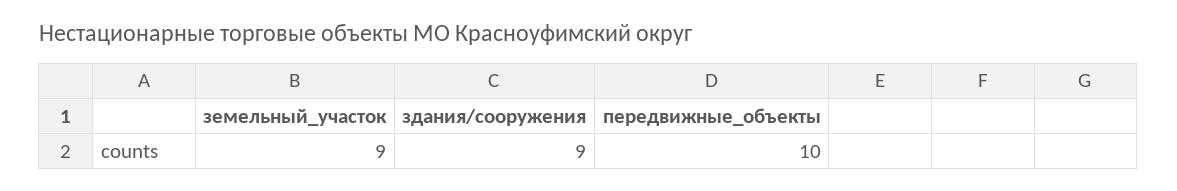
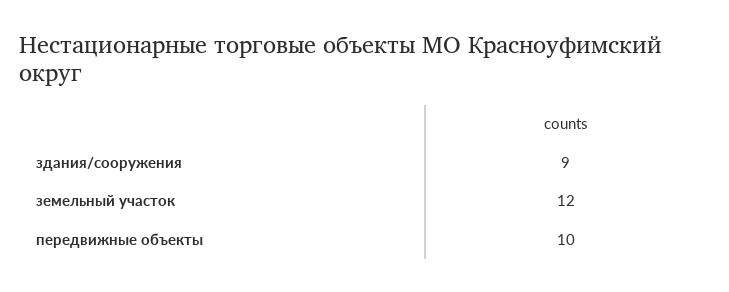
земельный_участок: 9 -> 12

